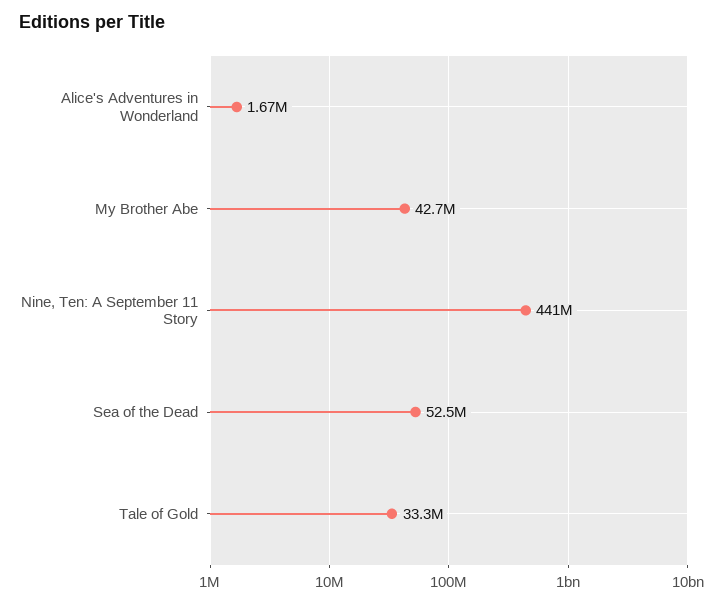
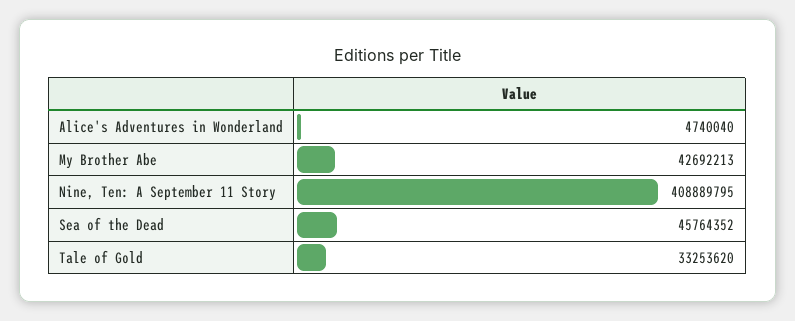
Alice's Adventures in Wonderland: 1670000 -> 4740040
Nine, Ten: A September 11 Story: 441000000 -> 408889795
Sea of the Dead: 52500000 -> 45764352

